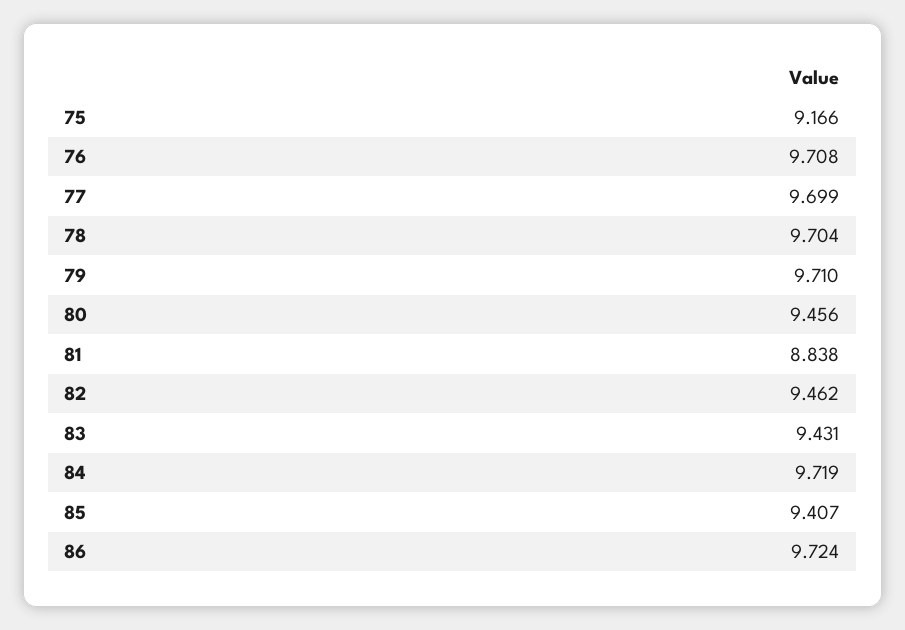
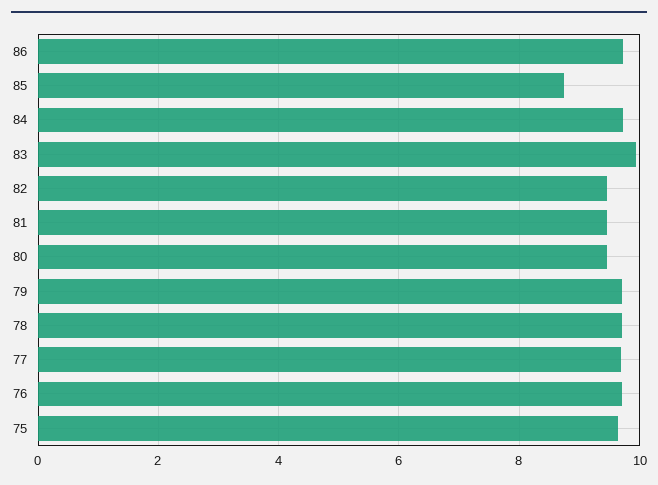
75: 9.166 -> 9.6
81: 8.838 -> 9.4
83: 9.431 -> 10
85: 9.407 -> 8.8

